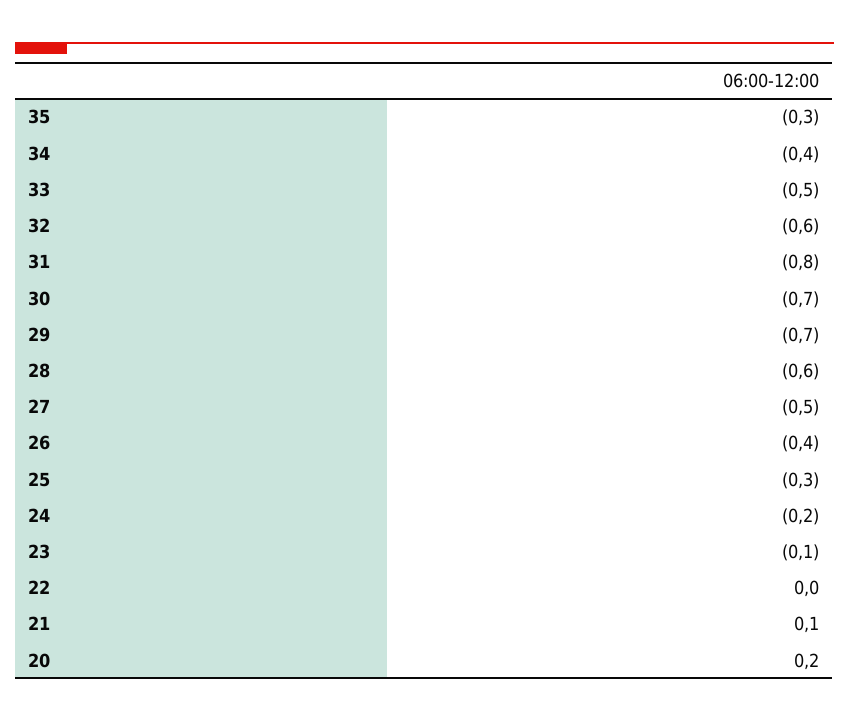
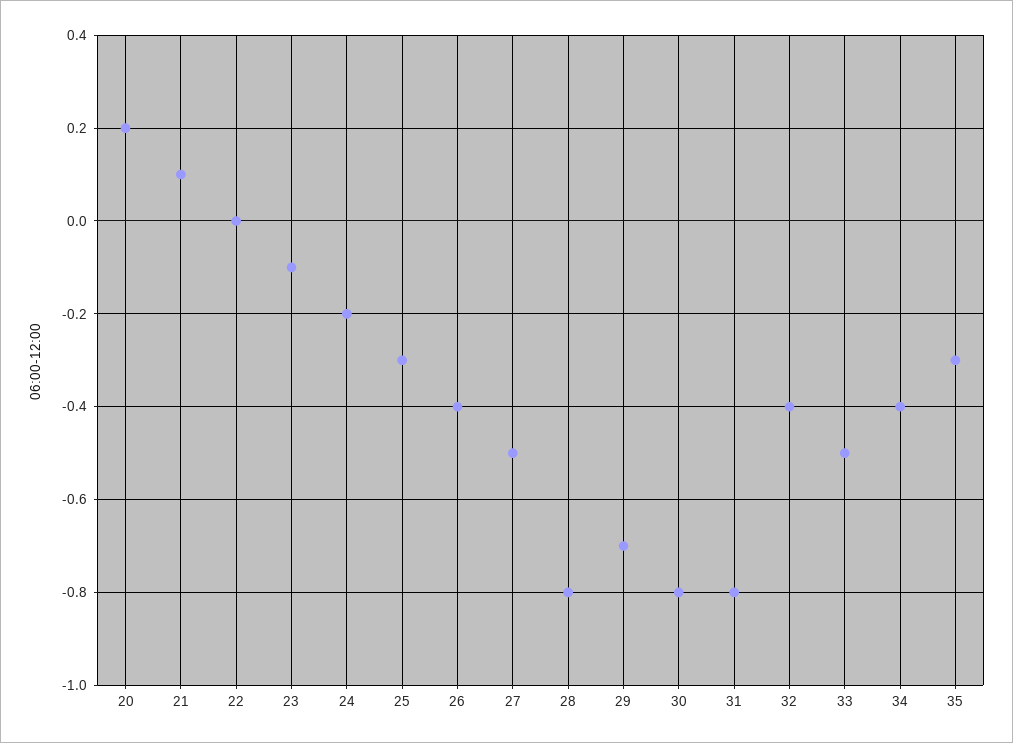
32: -0.6 -> -0.4
30: -0.7 -> -0.8
28: -0.6 -> -0.8

